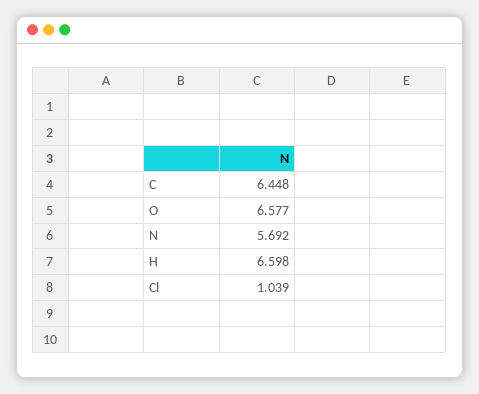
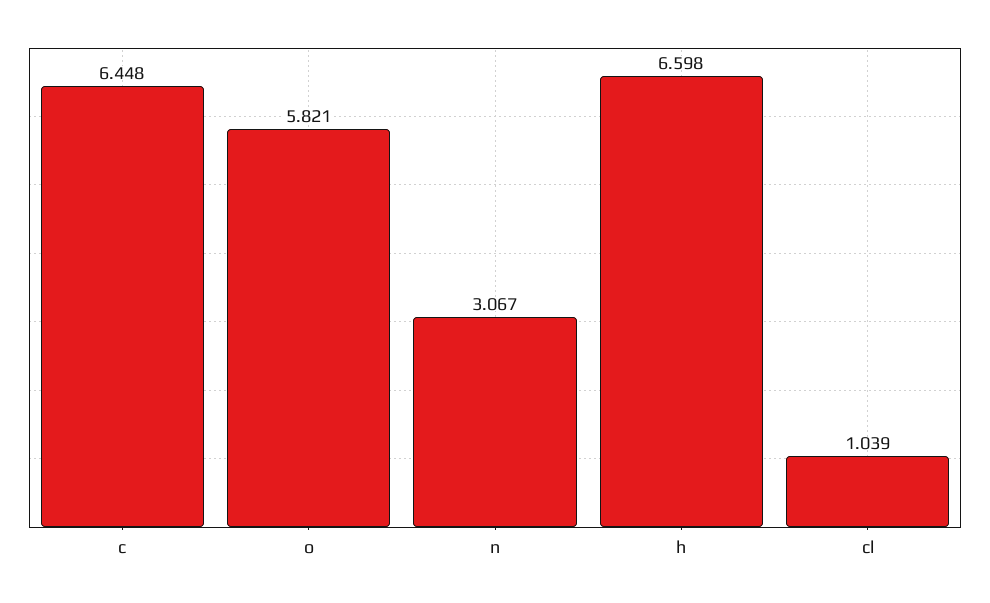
O: 6.577 -> 5.821
N: 5.692 -> 3.067

